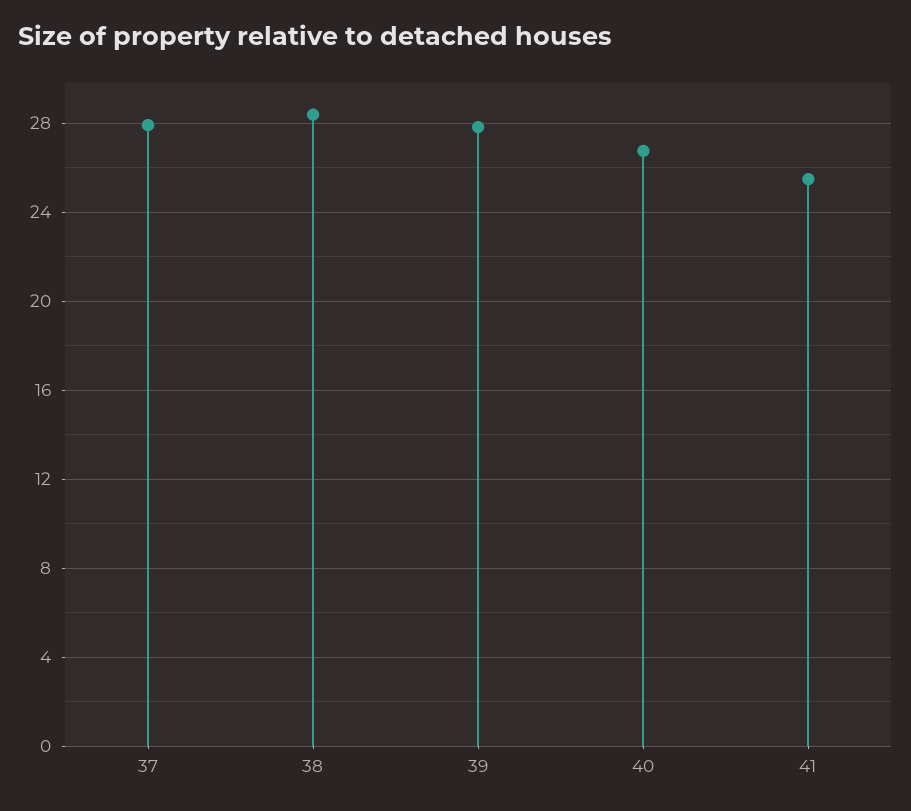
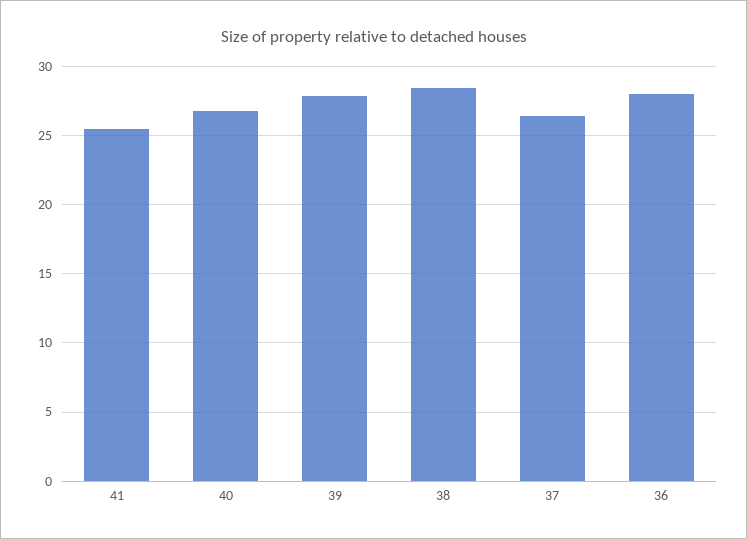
37: 28 -> 26.5
36: none -> 28

